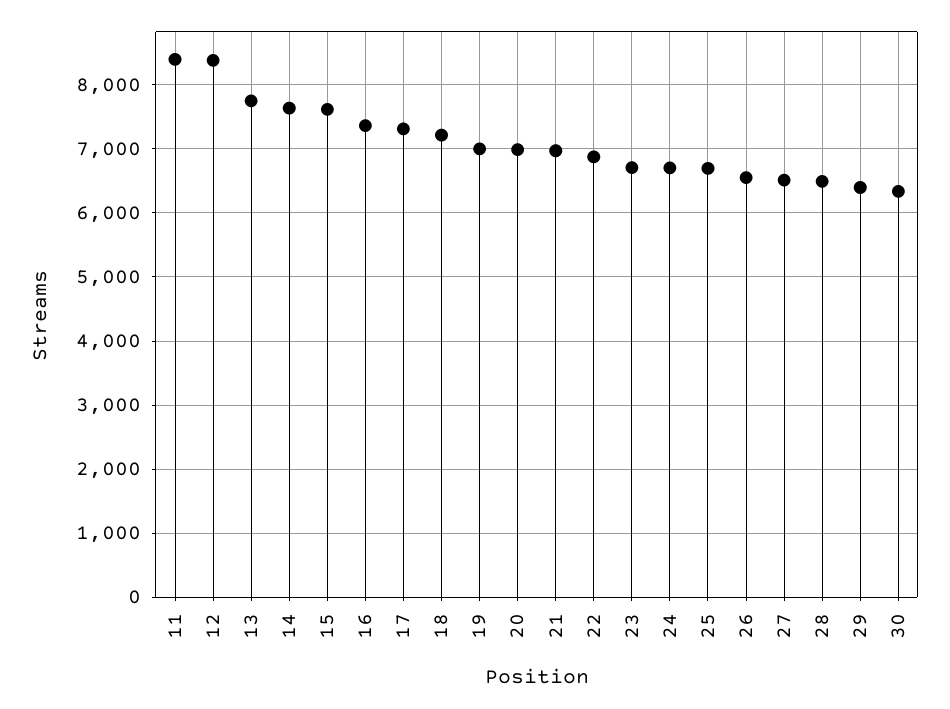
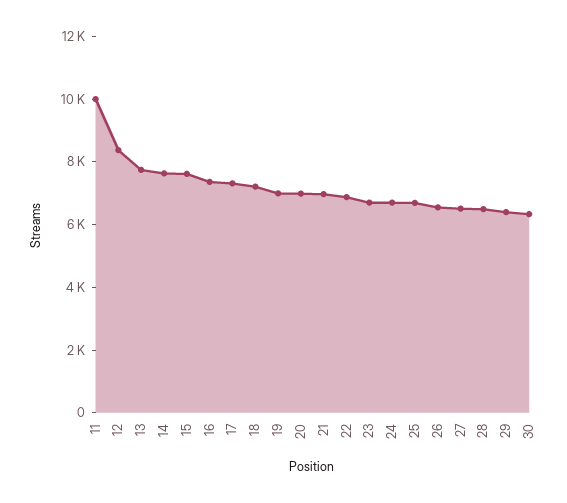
11: 8400 -> 10000

